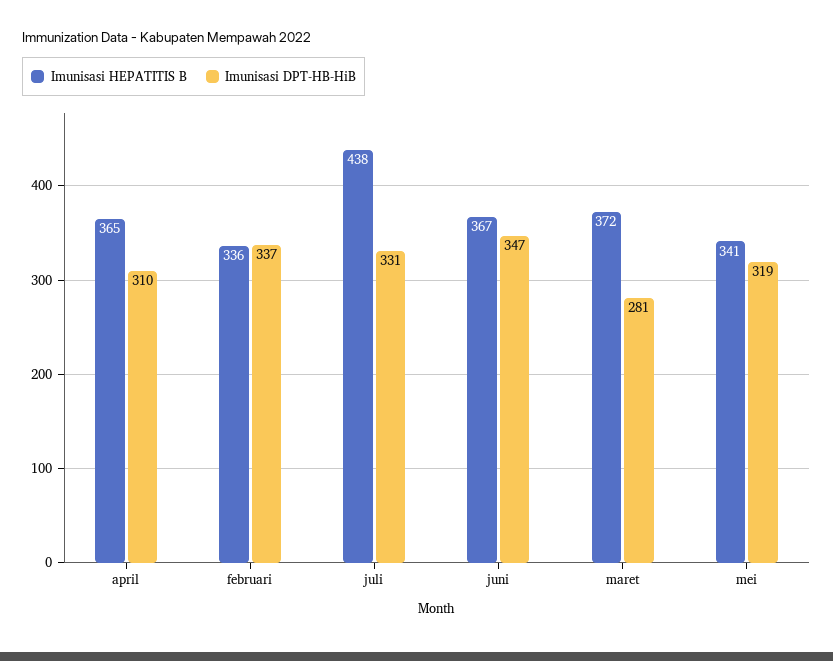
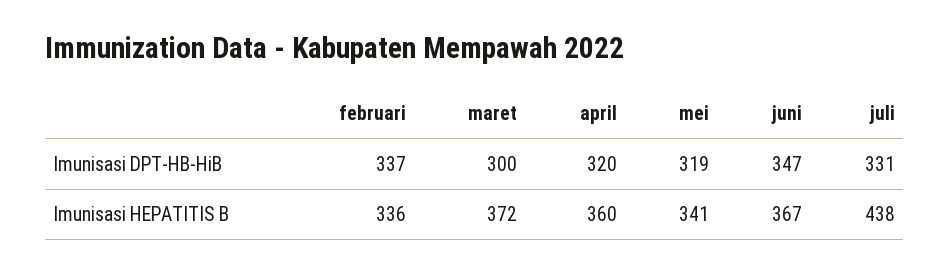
Imunisasi HEPATITIS B, april: 365 -> 360
Imunisasi DPT-HB-HiB, april: 310 -> 320
Imunisasi DPT-HB-HiB, maret: 281 -> 300

